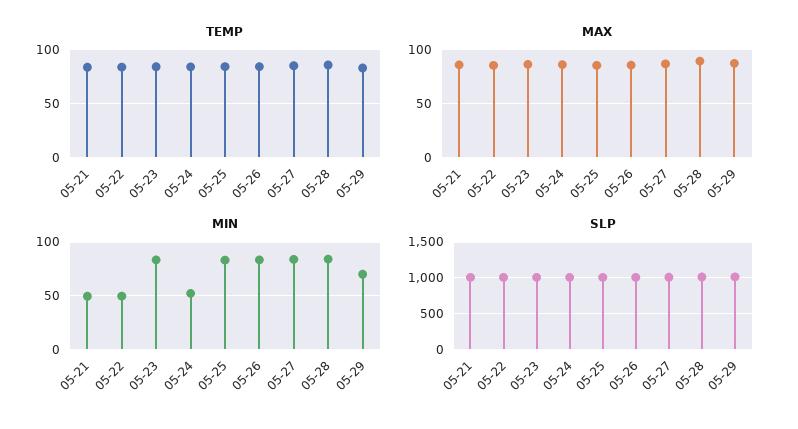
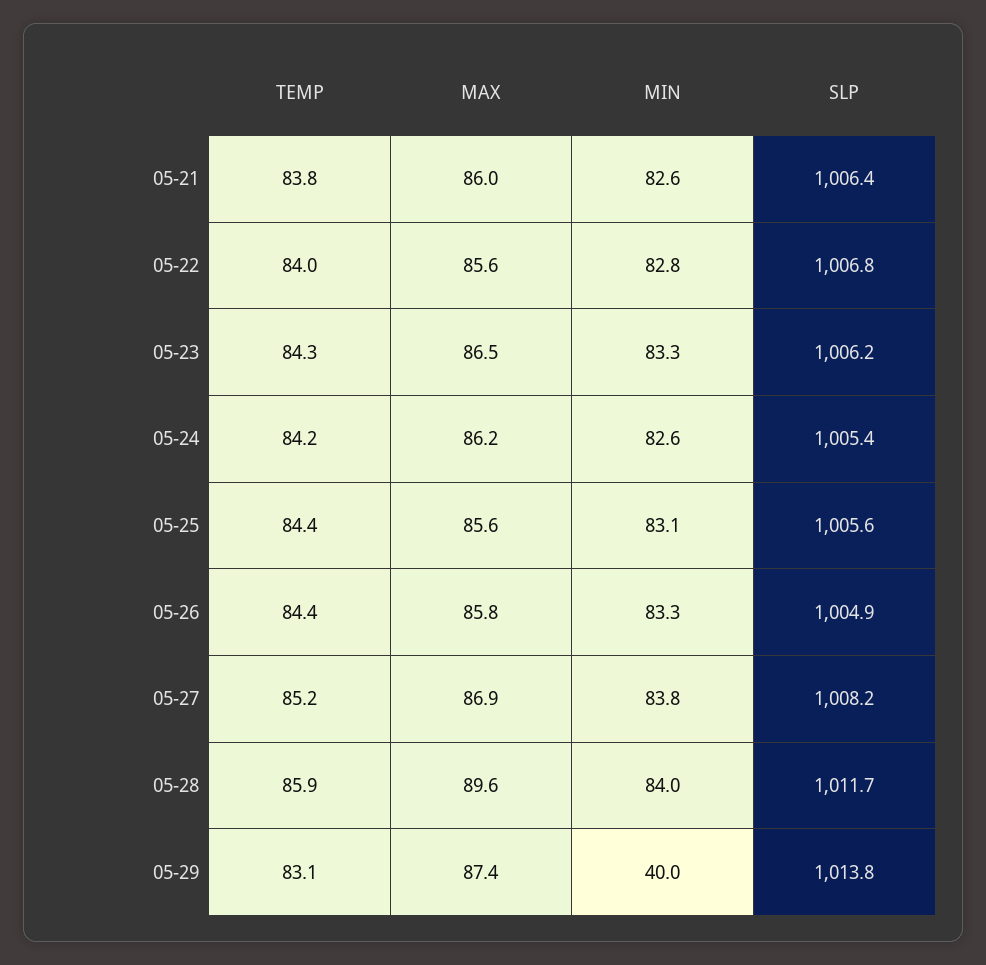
MIN, 05-21: 50 -> 82.6
MIN, 05-22: 50 -> 82.8
MIN, 05-24: 50 -> 82.6
MIN, 05-29: 70 -> 40

